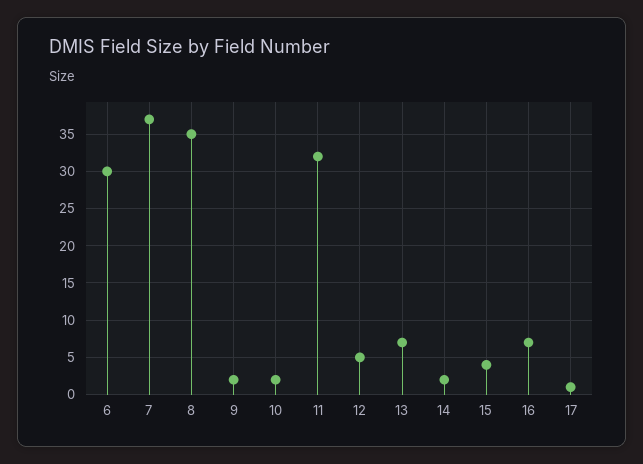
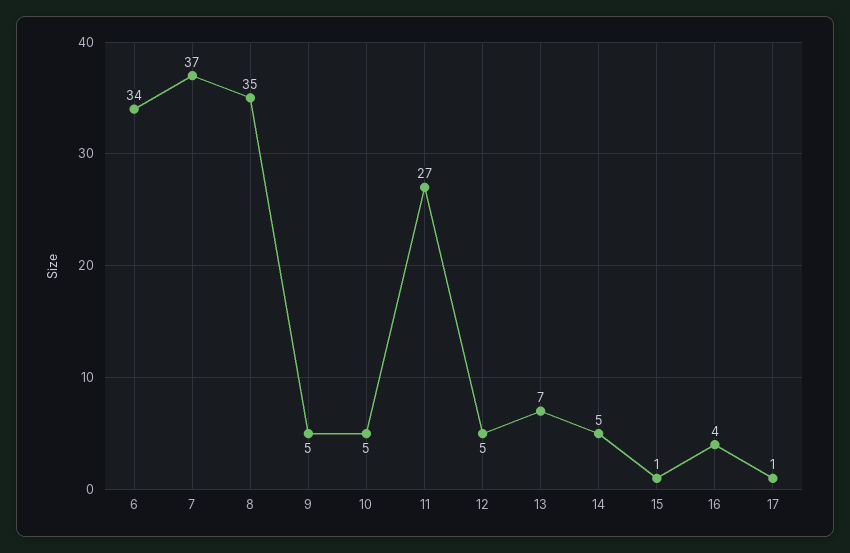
6: 30 -> 34
9: 2 -> 5
10: 2 -> 5
11: 32 -> 27
14: 2 -> 5
15: 4 -> 1
16: 7 -> 4

